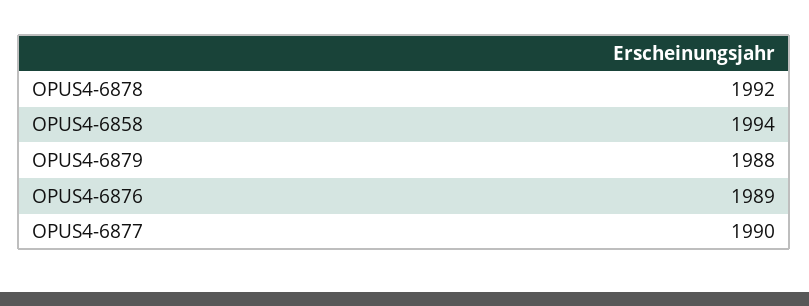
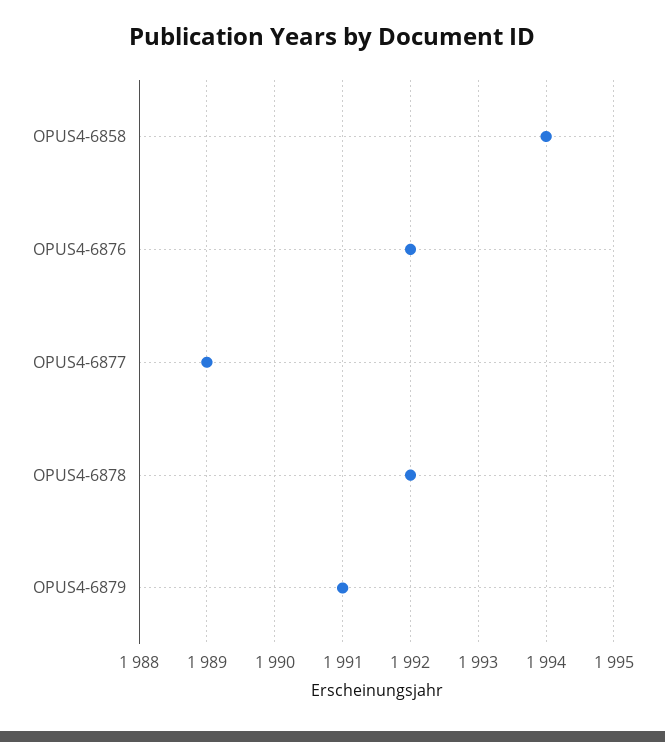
OPUS4-6879: 1988 -> 1991
OPUS4-6876: 1989 -> 1992
OPUS4-6877: 1990 -> 1989

